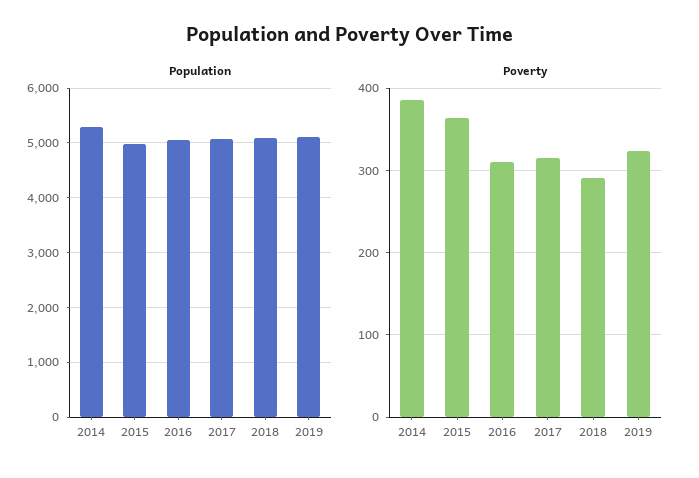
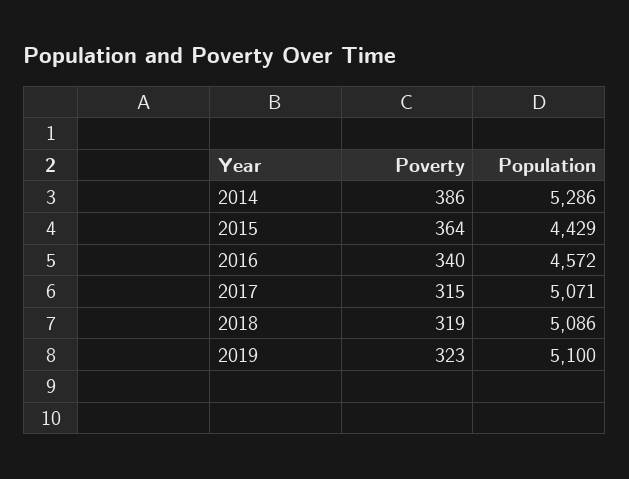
Population, 2015: 5000 -> 4429
Population, 2016: 5000 -> 4572
Poverty, 2016: 310 -> 340
Poverty, 2018: 290 -> 319

